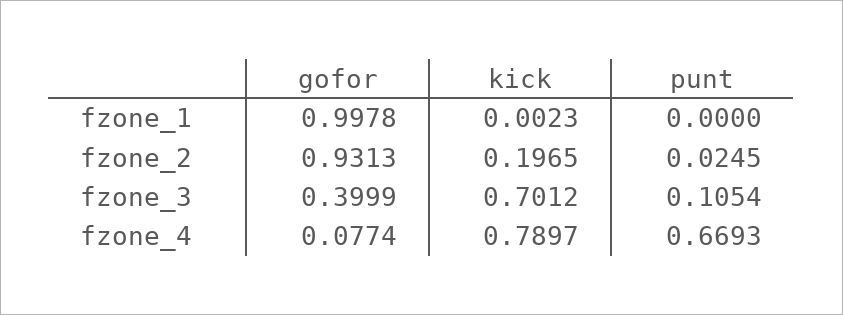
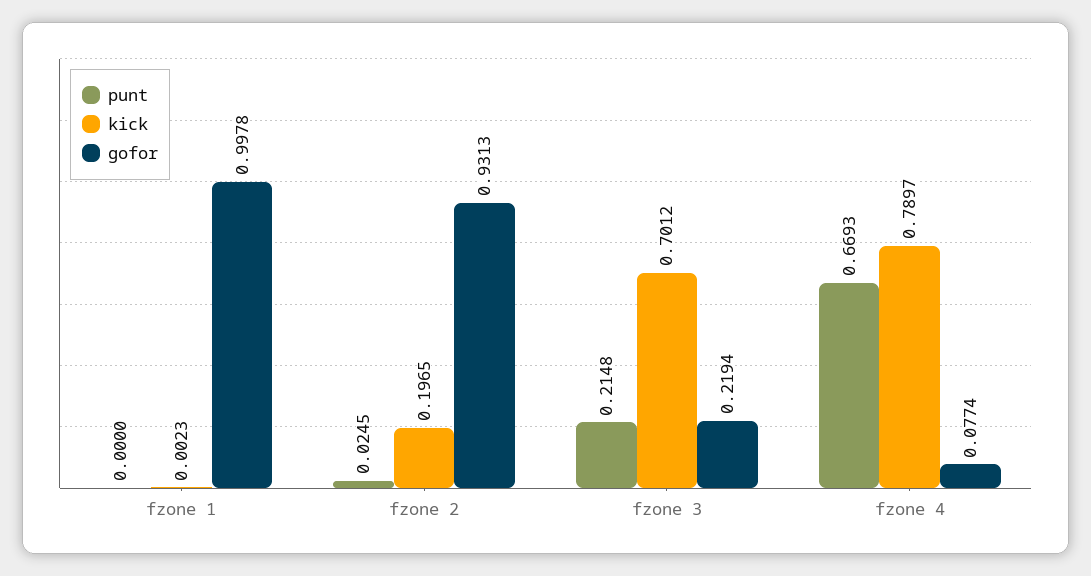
gofor, fzone_3: 0.3999 -> 0.2194
punt, fzone_3: 0.1054 -> 0.2148

